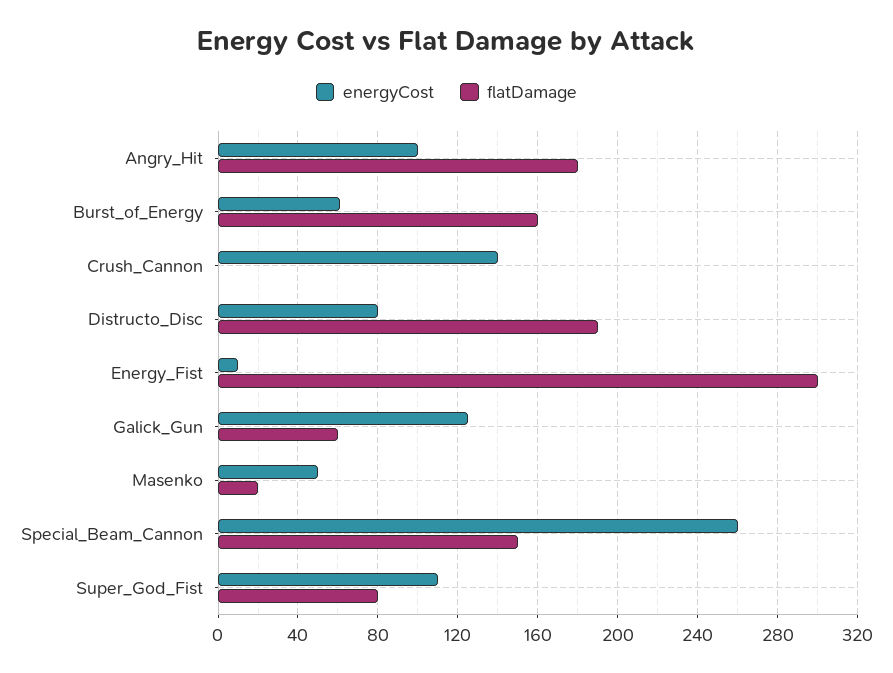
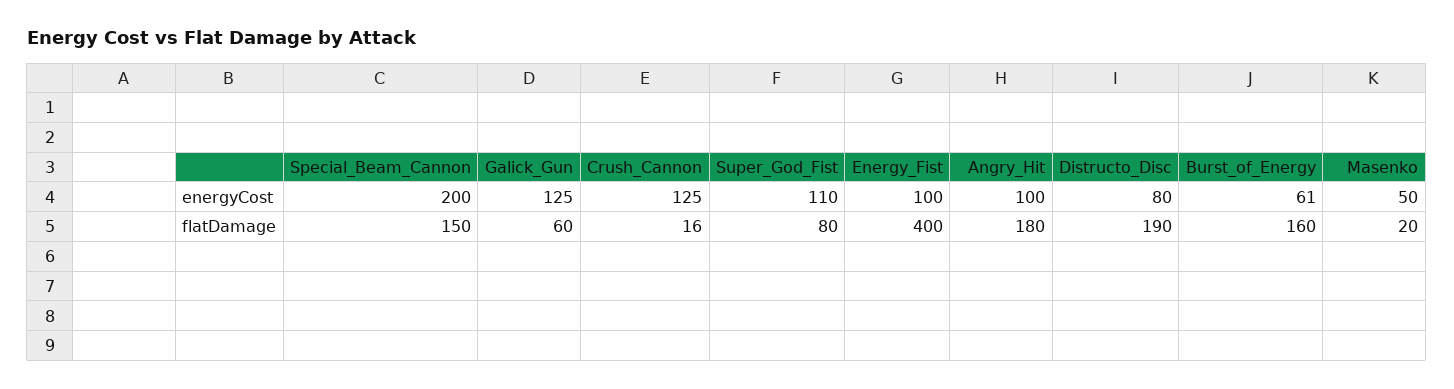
energyCost, Crush_Cannon: 140 -> 125
flatDamage, Crush_Cannon: 0 -> 16
energyCost, Energy_Fist: 10 -> 100
flatDamage, Energy_Fist: 300 -> 400
energyCost, Special_Beam_Cannon: 260 -> 200

